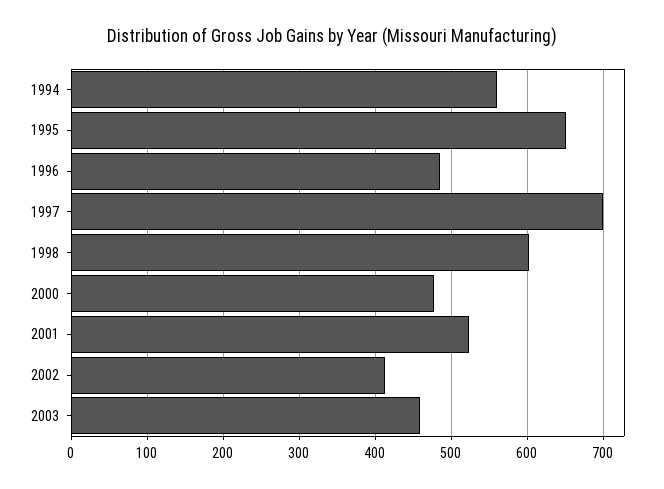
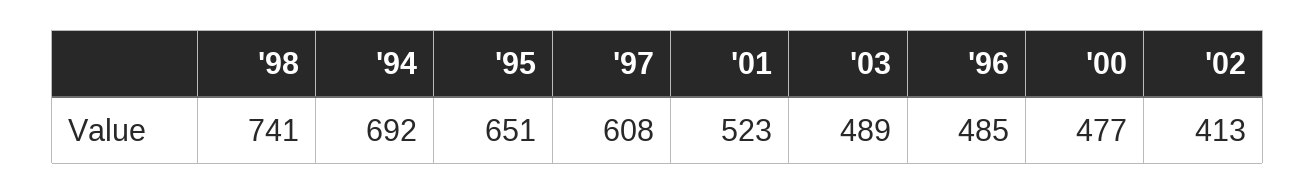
1994: 560 -> 692
1997: 700 -> 608
1998: 600 -> 741
2003: 460 -> 489

